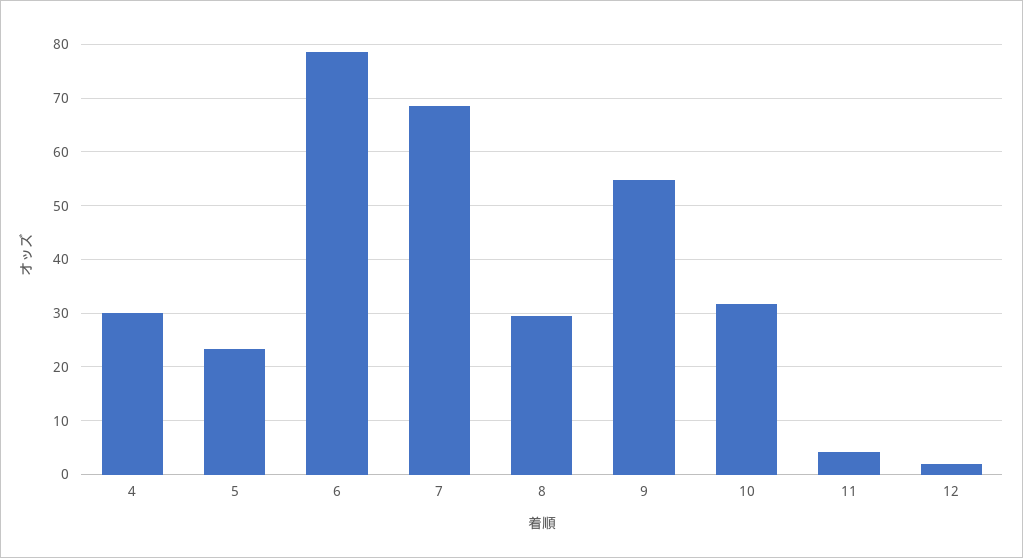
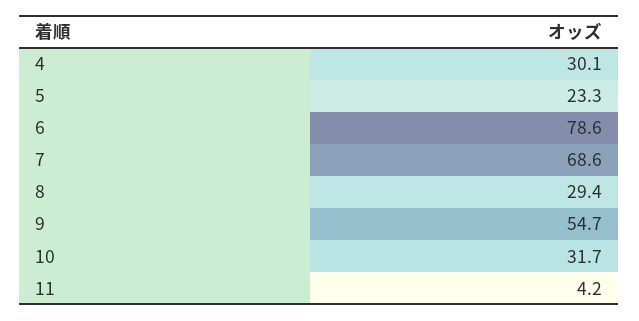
12: 2 -> none

